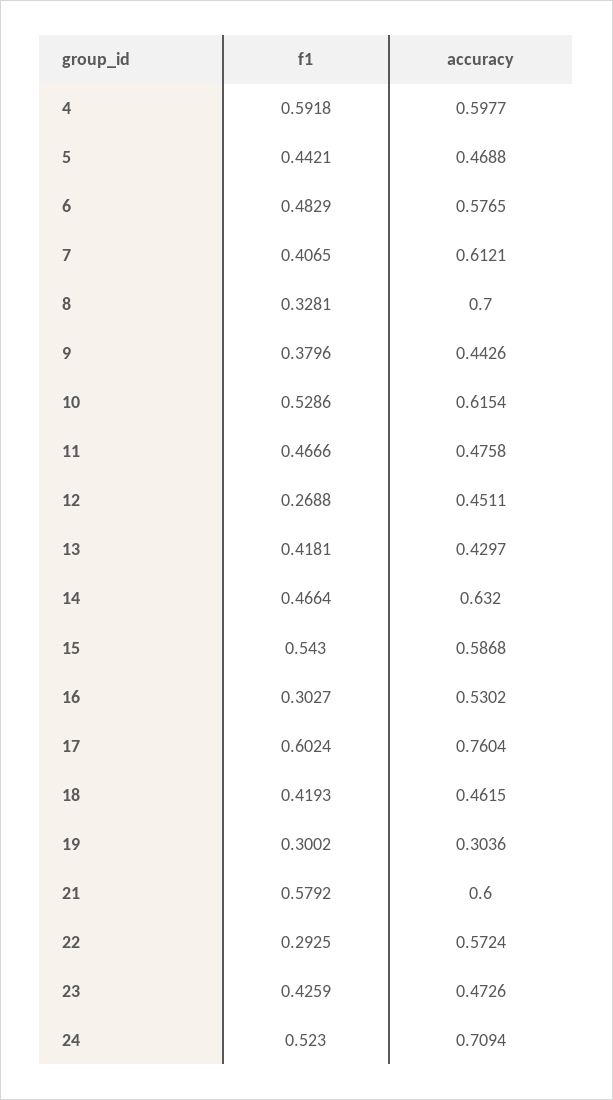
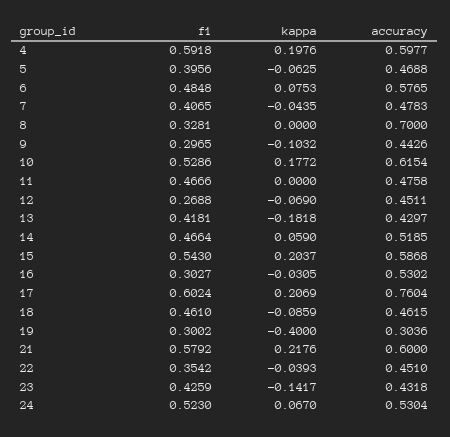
f1, 5: 0.4421 -> 0.3956
f1, 6: 0.4829 -> 0.4848
accuracy, 7: 0.6121 -> 0.4783
f1, 9: 0.3796 -> 0.2965
accuracy, 14: 0.632 -> 0.5185
f1, 18: 0.4193 -> 0.461
f1, 22: 0.2925 -> 0.3542
accuracy, 22: 0.5724 -> 0.451
accuracy, 23: 0.4726 -> 0.4318
accuracy, 24: 0.7094 -> 0.5304
kappa, 4: none -> 0.1976
kappa, 5: none -> -0.0625
kappa, 6: none -> 0.0753
kappa, 7: none -> -0.0435
kappa, 8: none -> 0
kappa, 9: none -> -0.1032
kappa, 10: none -> 0.1772
kappa, 11: none -> 0
kappa, 12: none -> -0.069
kappa, 13: none -> -0.1818
kappa, 14: none -> 0.059
kappa, 15: none -> 0.2037
kappa, 16: none -> -0.0305
kappa, 17: none -> 0.2069
kappa, 18: none -> -0.0859
kappa, 19: none -> -0.4
kappa, 21: none -> 0.2176
kappa, 22: none -> -0.0393
kappa, 23: none -> -0.1417
kappa, 24: none -> 0.067

